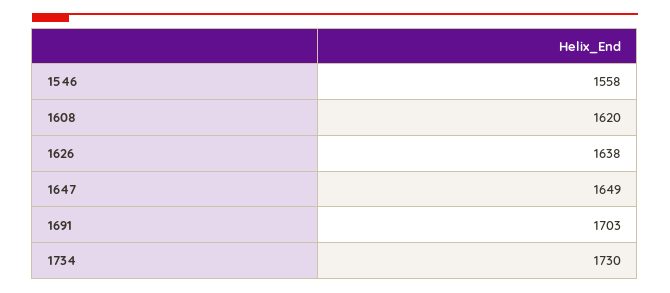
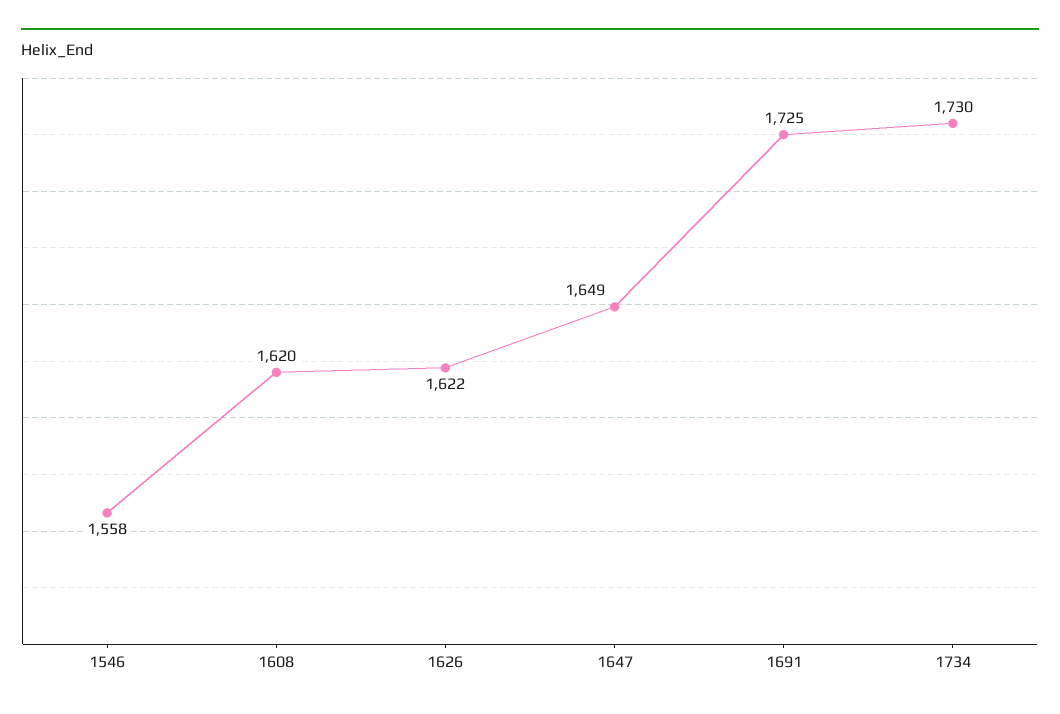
1626: 1638 -> 1622
1691: 1703 -> 1725

